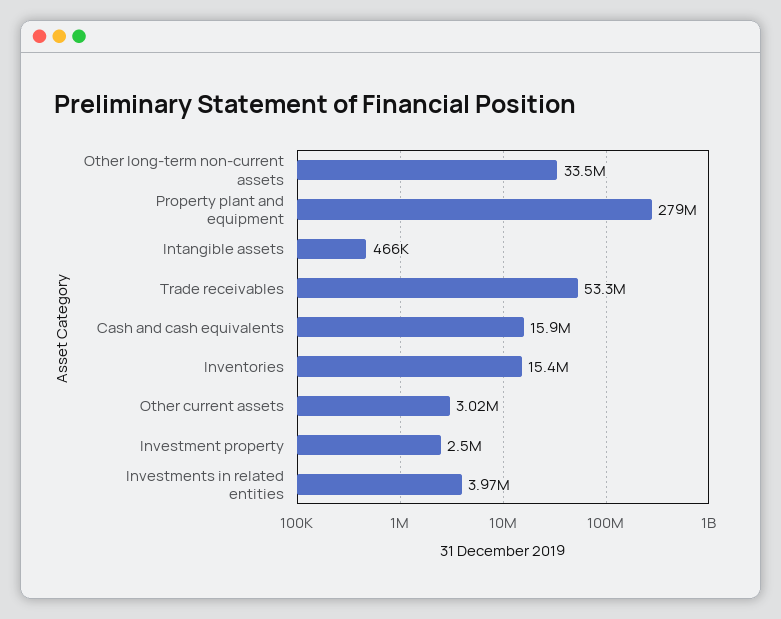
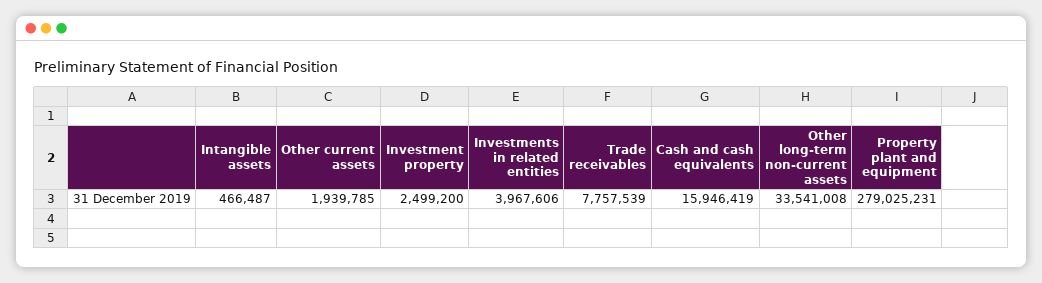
Trade receivables: 53300000 -> 7757539
Inventories: 15400000 -> none
Other current assets: 3020000 -> 1939785

